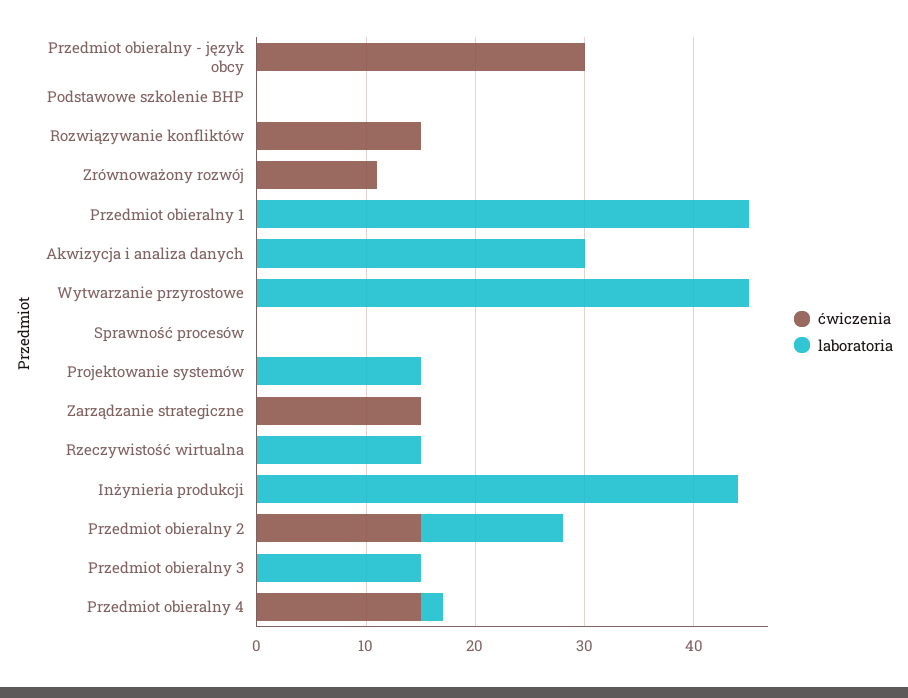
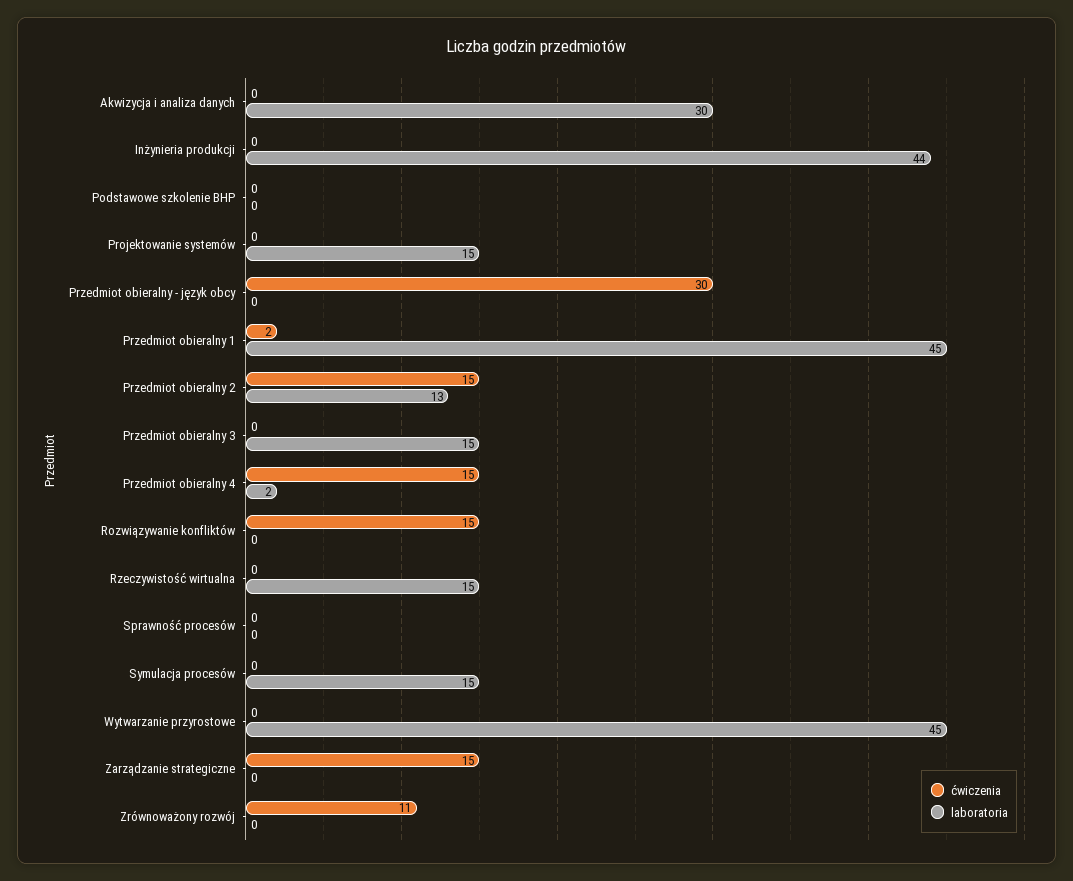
ćwiczenia, Przedmiot obieralny 1: 0 -> 2
ćwiczenia, Symulacja procesów: none -> 0
laboratoria, Symulacja procesów: none -> 15

